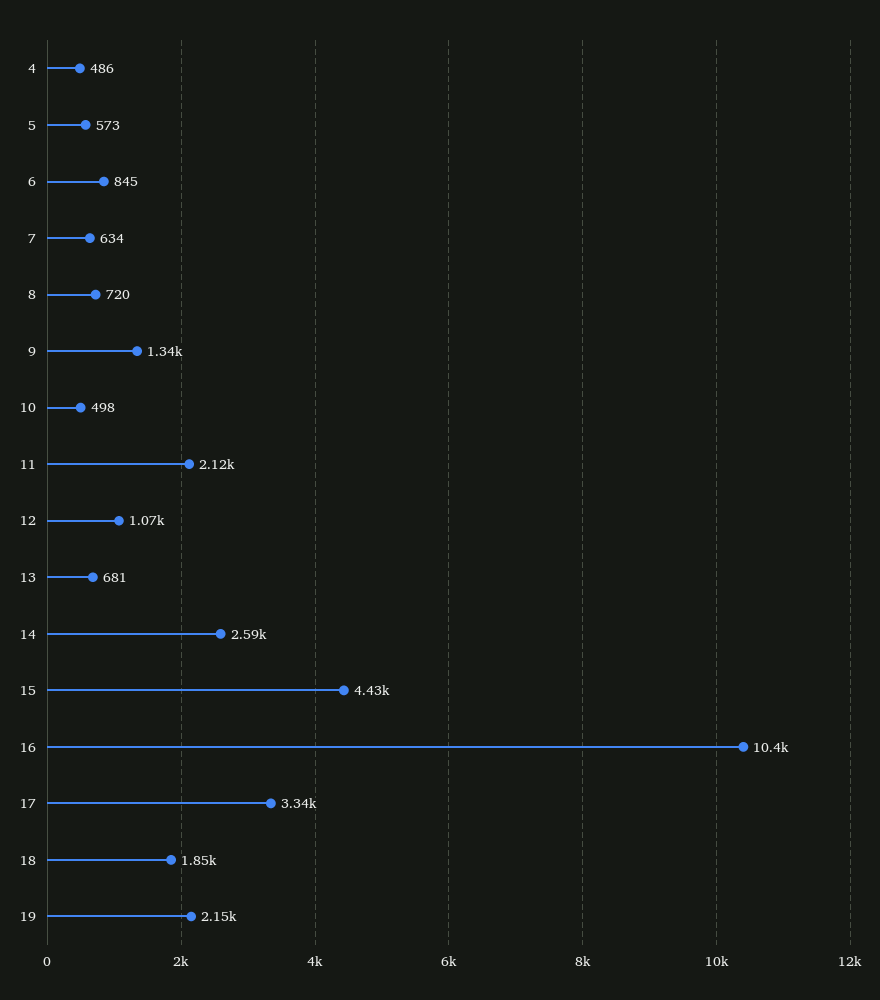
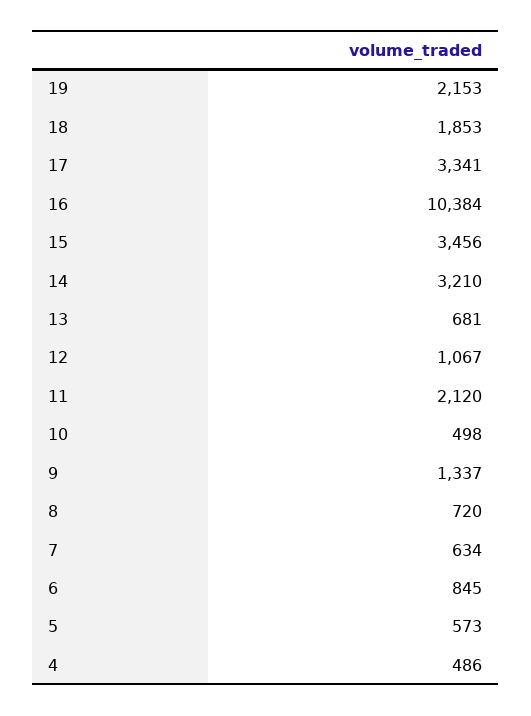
14: 2590 -> 3210
15: 4430 -> 3456

